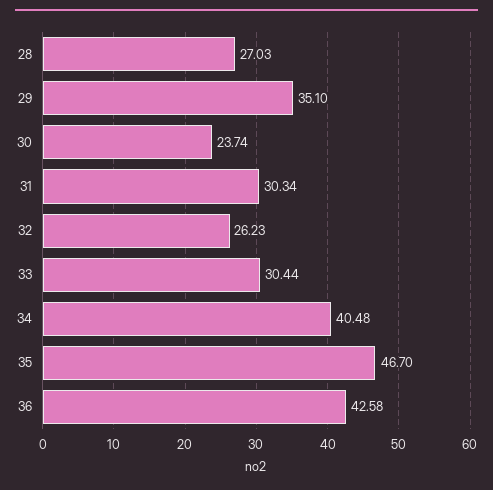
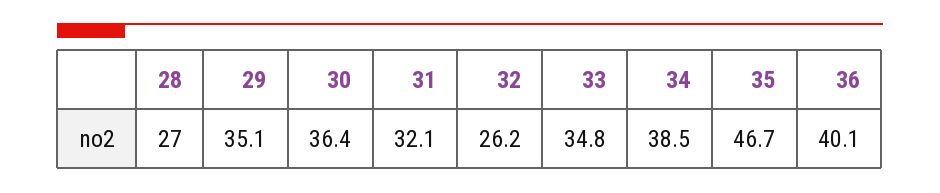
30: 23.74 -> 36.4
31: 30.34 -> 32.1
33: 30.44 -> 34.8
34: 40.48 -> 38.5
36: 42.58 -> 40.1

